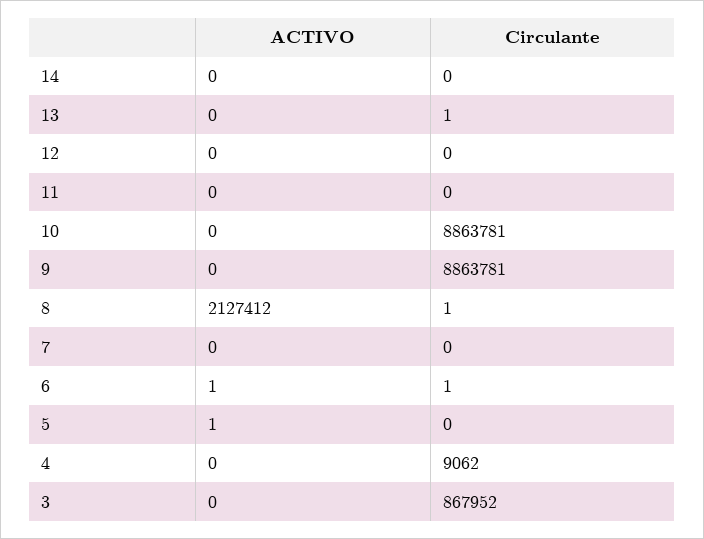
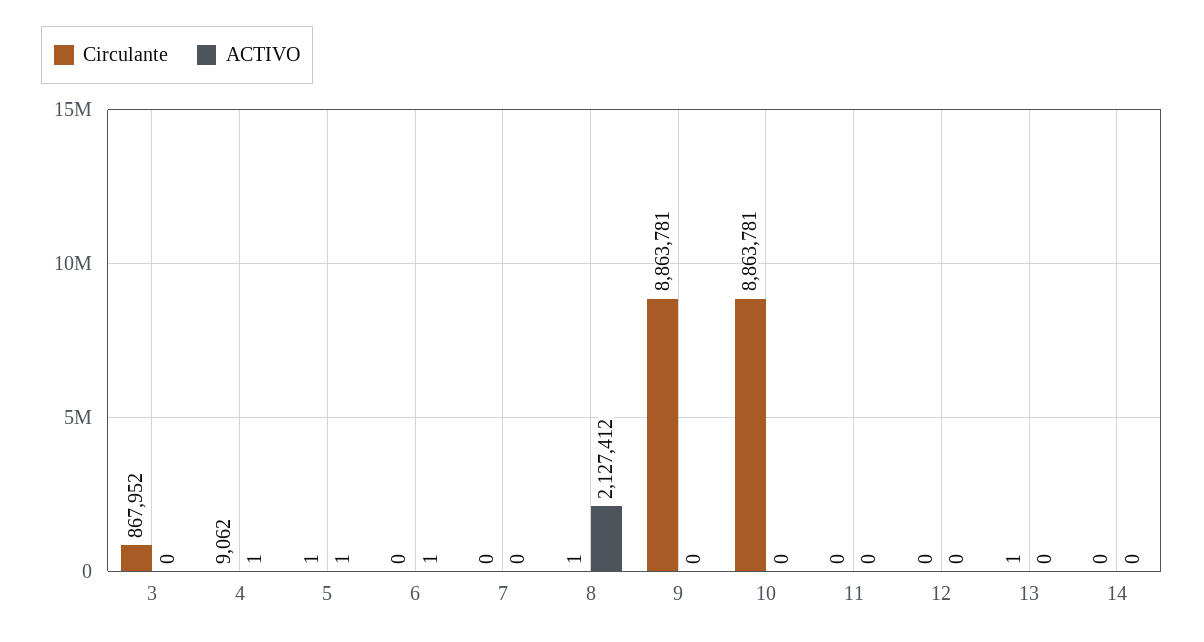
Circulante, 6: 1 -> 0
Circulante, 5: 0 -> 1
ACTIVO, 4: 0 -> 1

